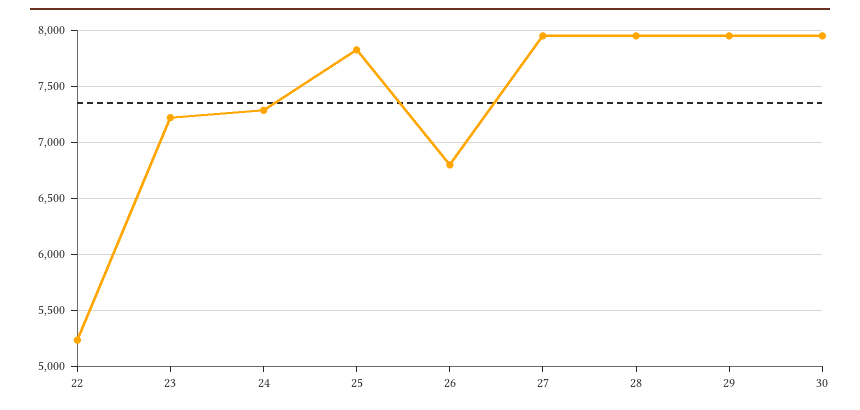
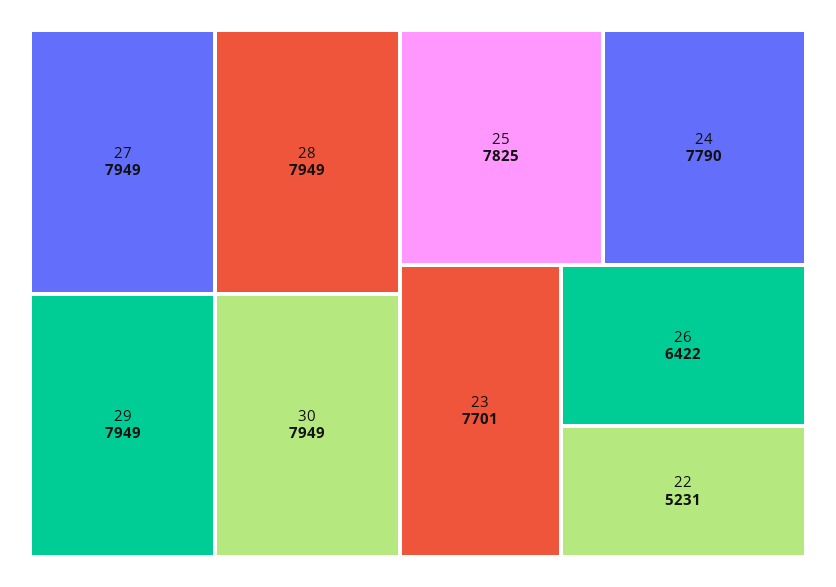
23: 7200 -> 7701
24: 7300 -> 7790
26: 6800 -> 6422

